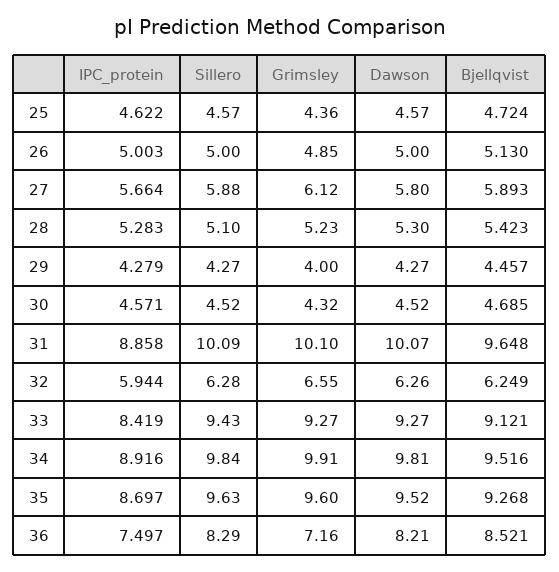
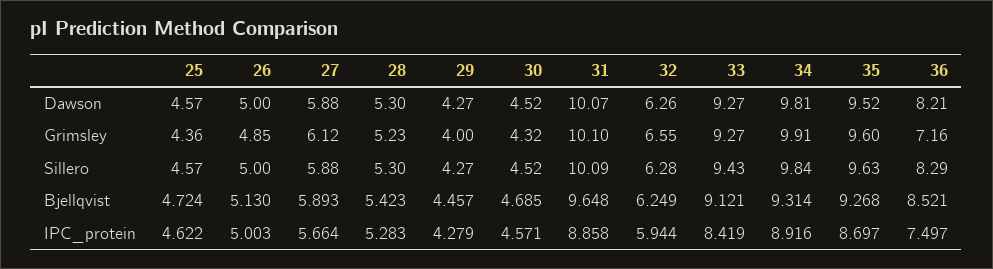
Dawson, 27: 5.8 -> 5.88
Sillero, 28: 5.1 -> 5.3
Bjellqvist, 34: 9.516 -> 9.314

